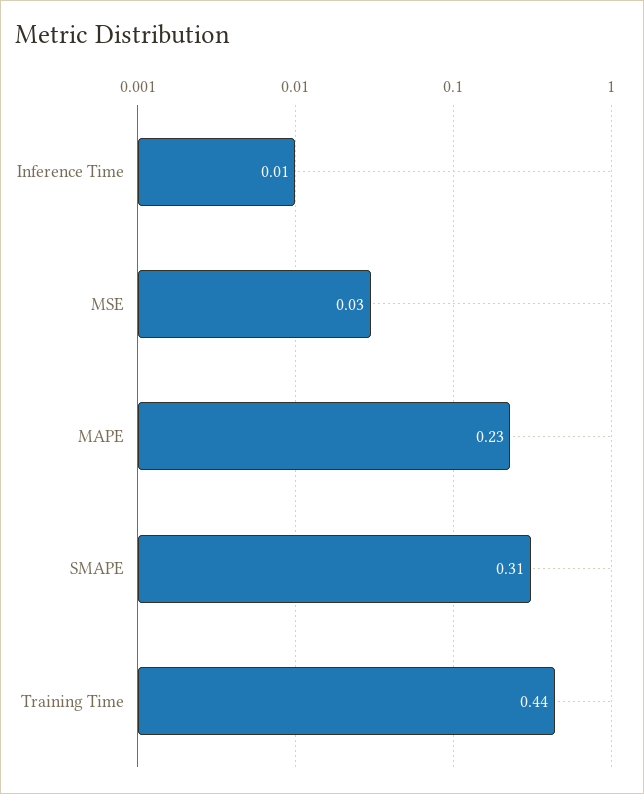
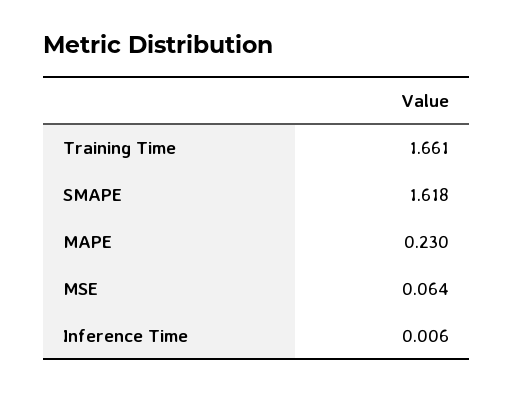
MSE: 0.03 -> 0.064
SMAPE: 0.31 -> 1.618
Training Time: 0.44 -> 1.661

